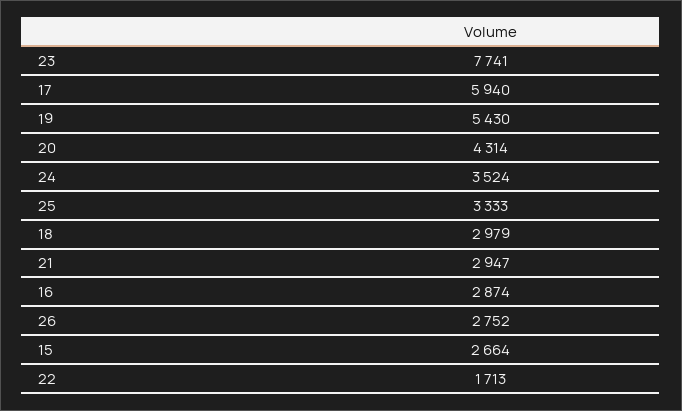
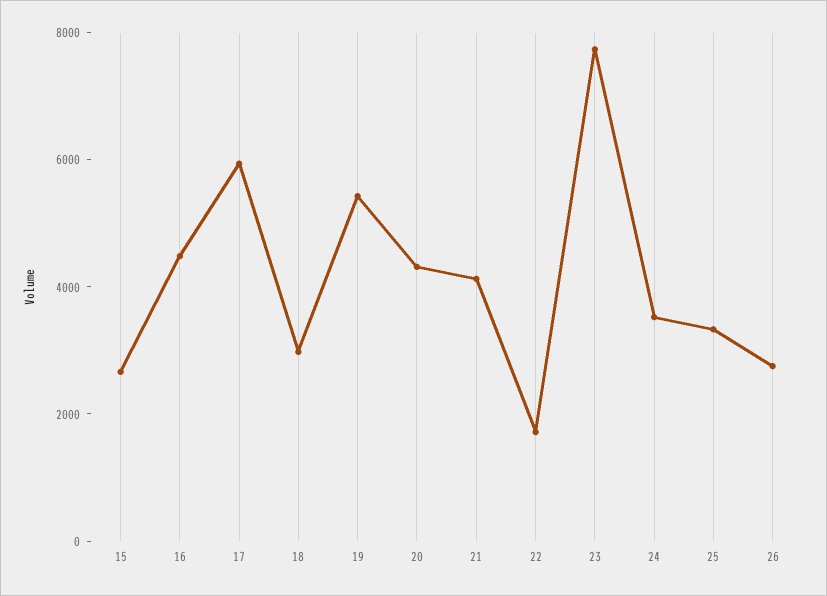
21: 2947 -> 4000
16: 2874 -> 4500

